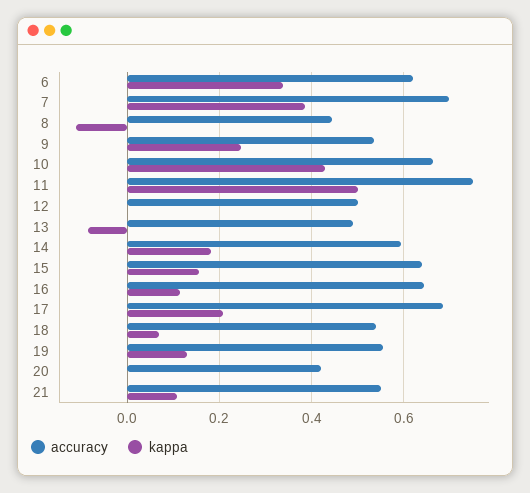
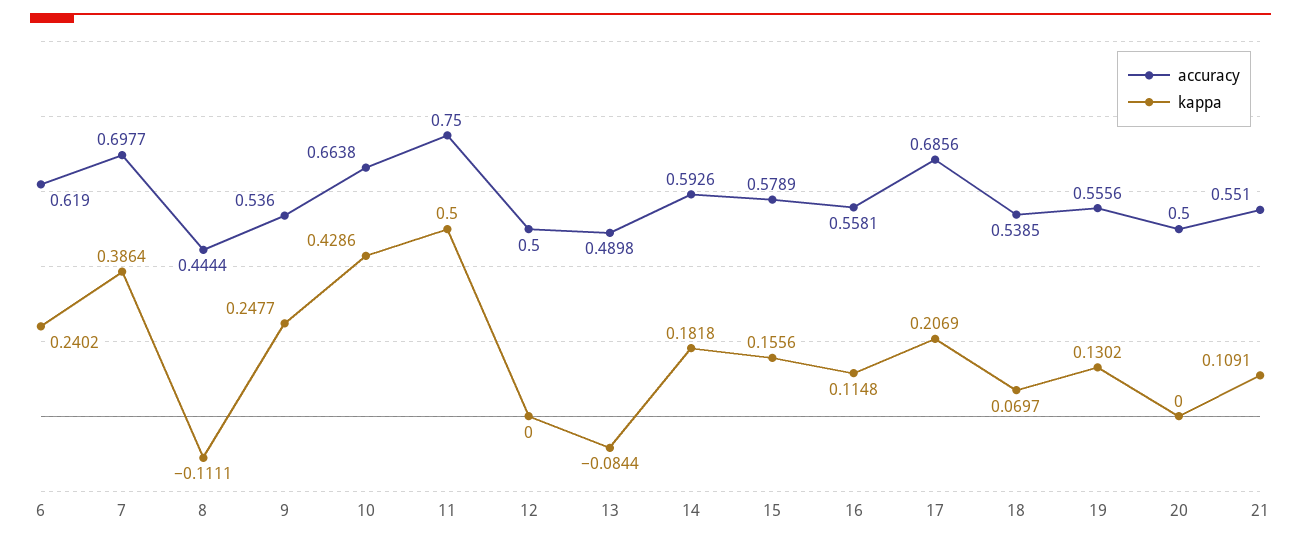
kappa, 6: 0.34 -> 0.2402
accuracy, 15: 0.64 -> 0.5789
accuracy, 16: 0.64 -> 0.5581
accuracy, 20: 0.42 -> 0.5

